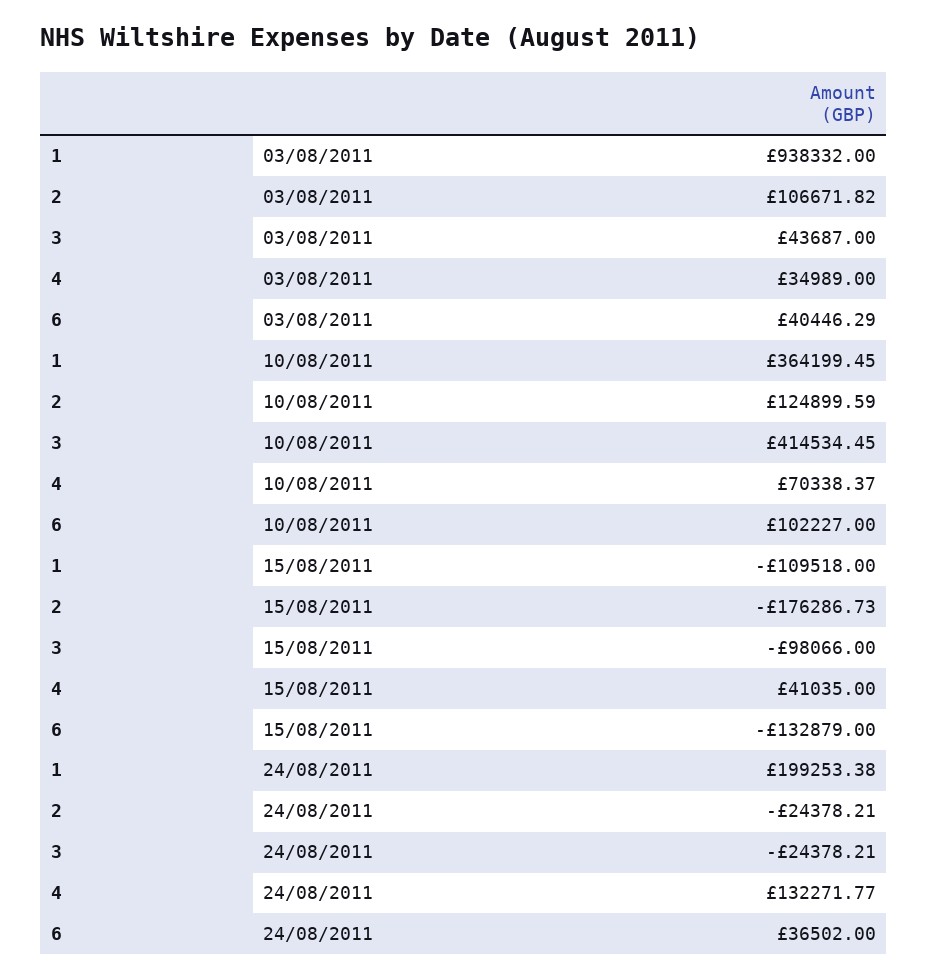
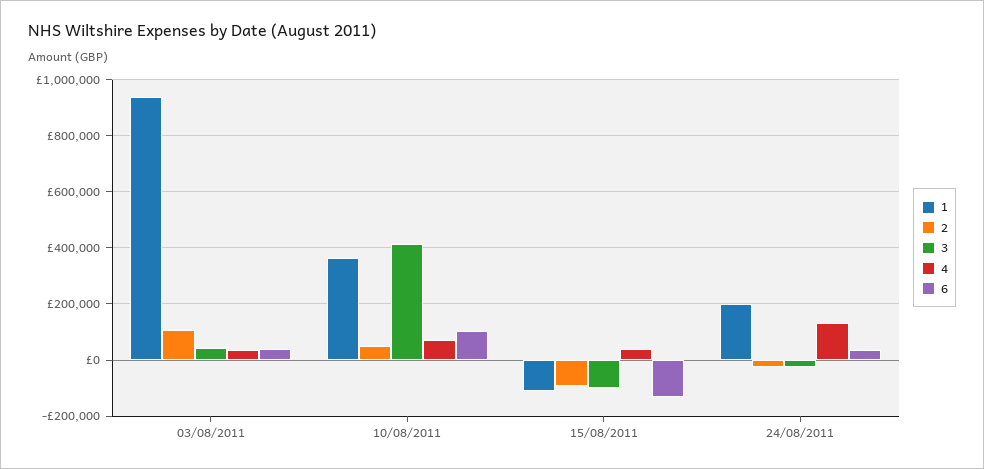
2, 10/08/2011: 124899.59 -> 50000
2, 15/08/2011: -176286.73 -> -100000

